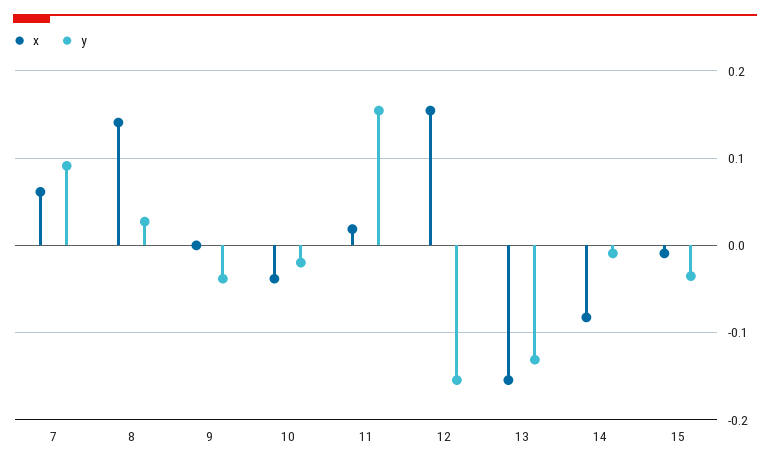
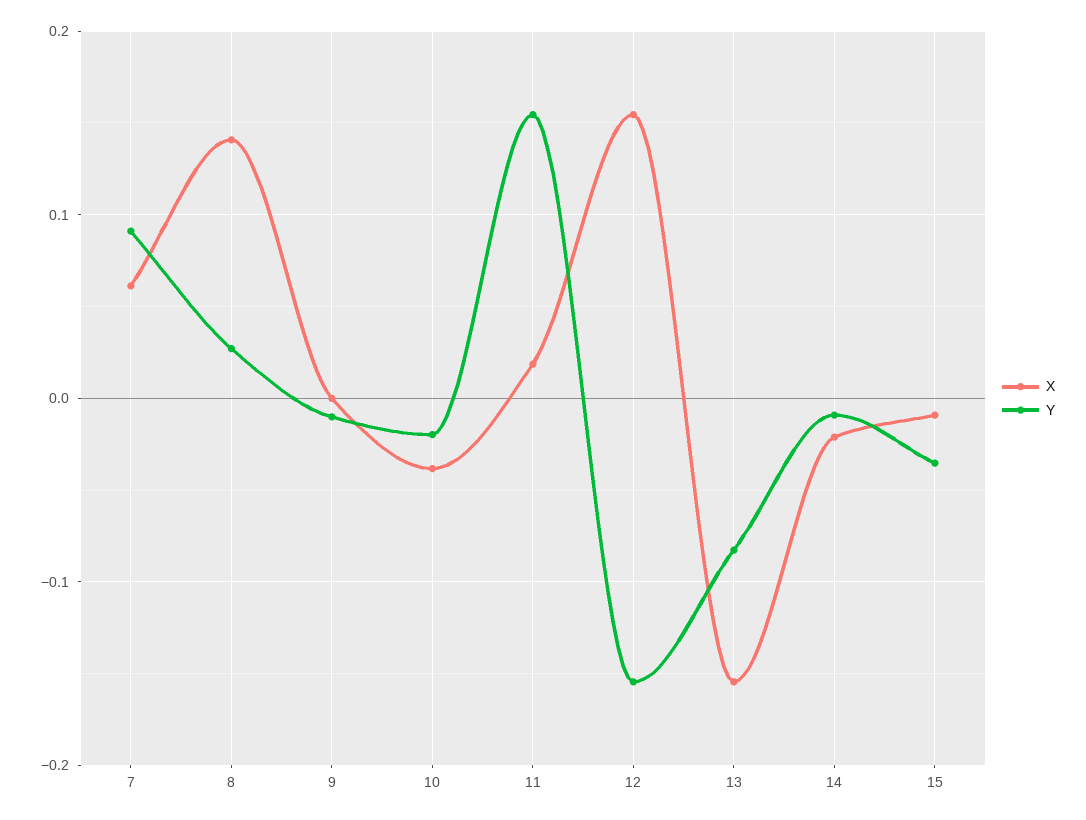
y, 9: -0.04 -> -0.01
y, 13: -0.13 -> -0.08
x, 14: -0.08 -> -0.02

